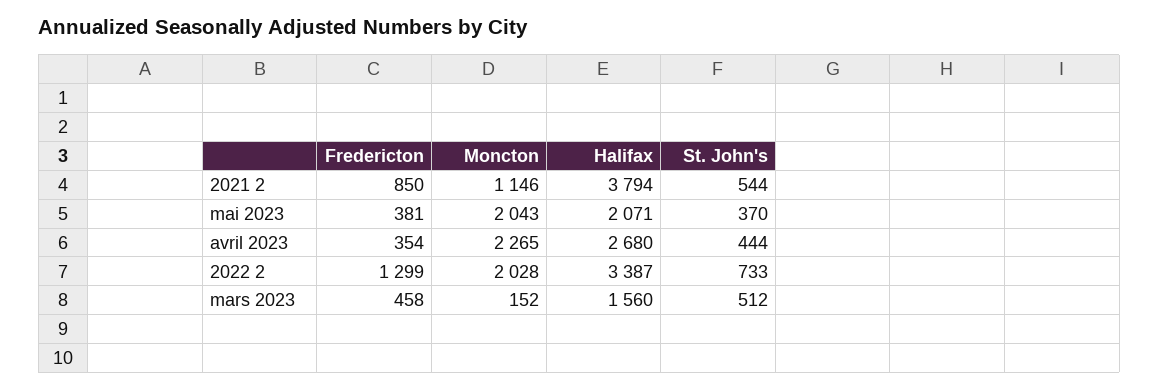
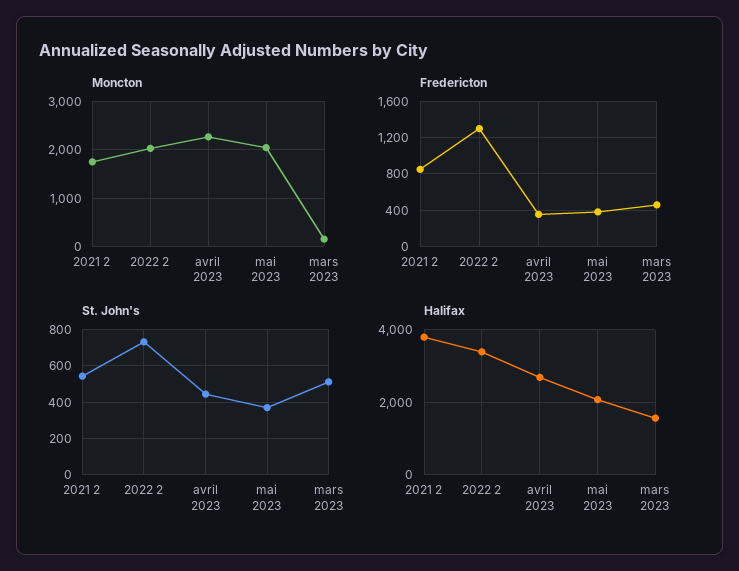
Moncton, 2021 2: 1146 -> 1800

